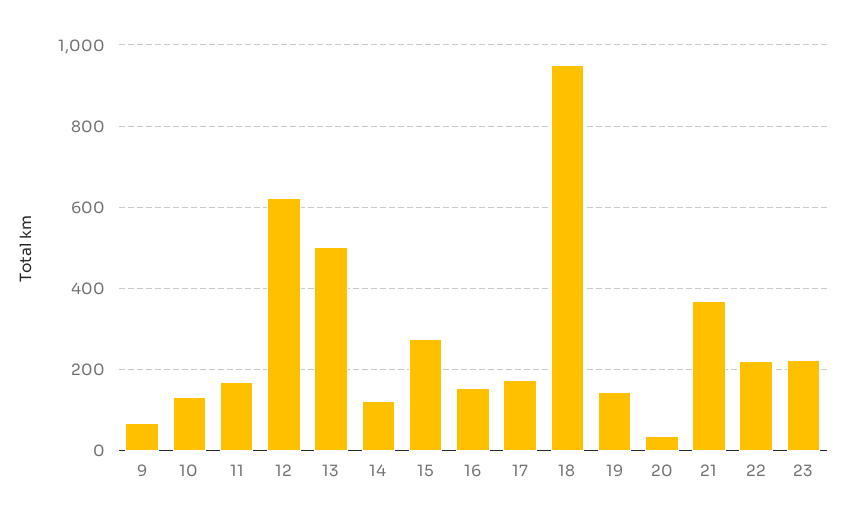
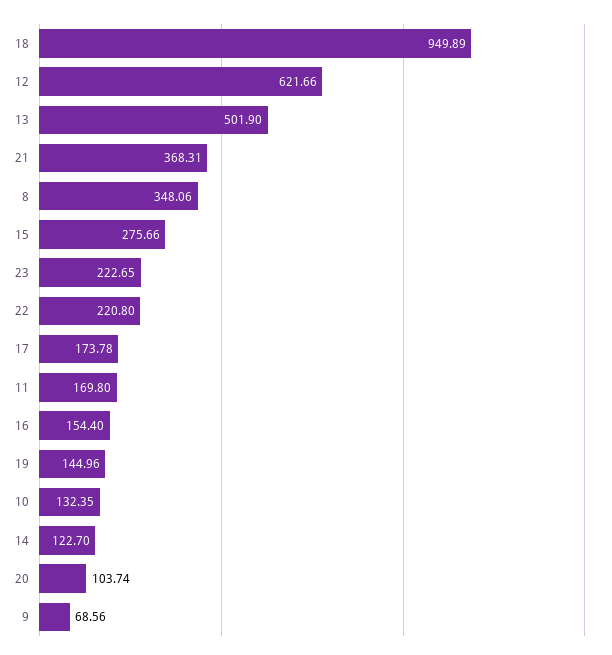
20: 40 -> 103.74
8: none -> 348.06

